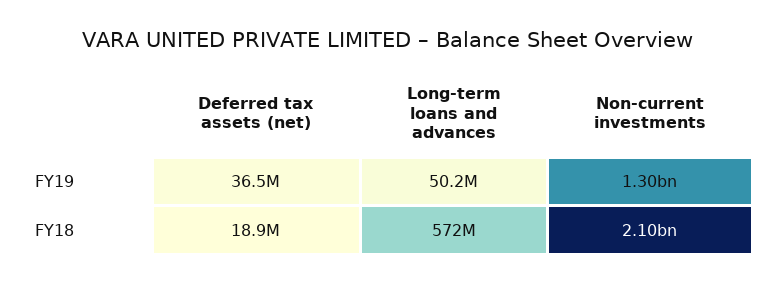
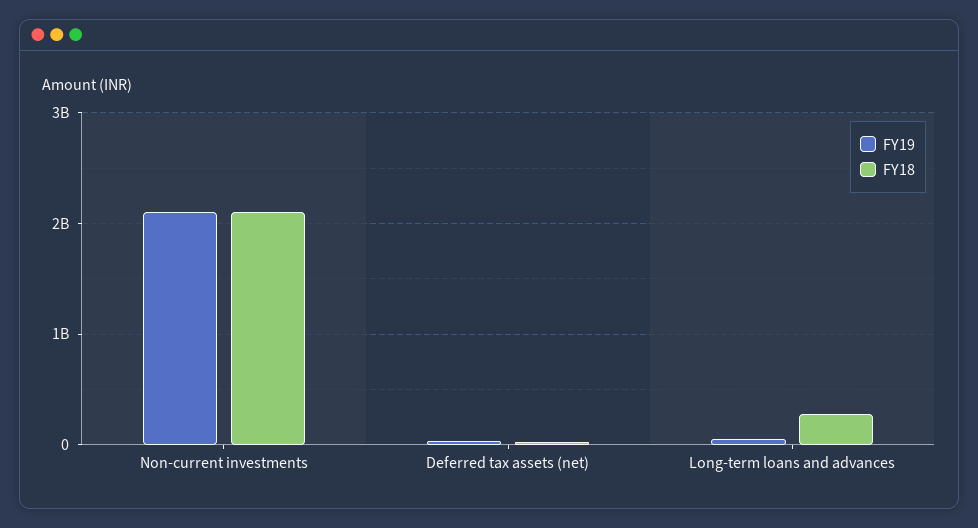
FY19, Non-current investments: 1300000000 -> 2100000000
FY18, Long-term loans and advances: 572000000 -> 300000000

